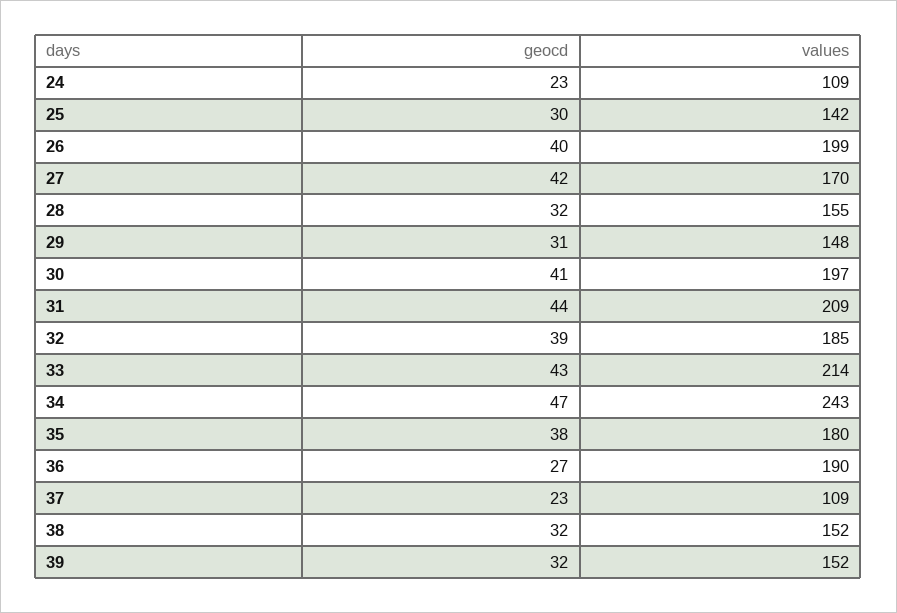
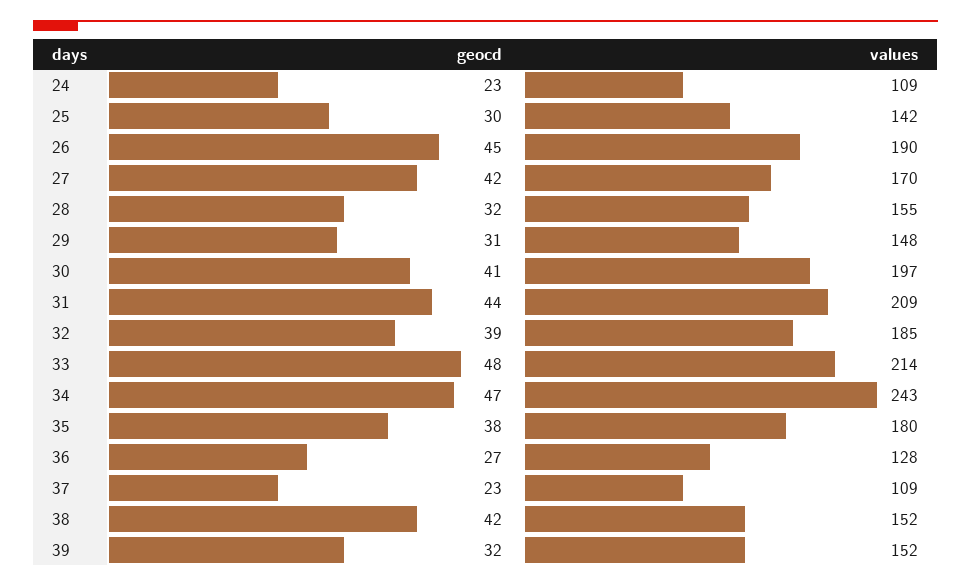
geocd, 26: 40 -> 45
values, 26: 199 -> 190
geocd, 33: 43 -> 48
values, 36: 190 -> 128
geocd, 38: 32 -> 42

